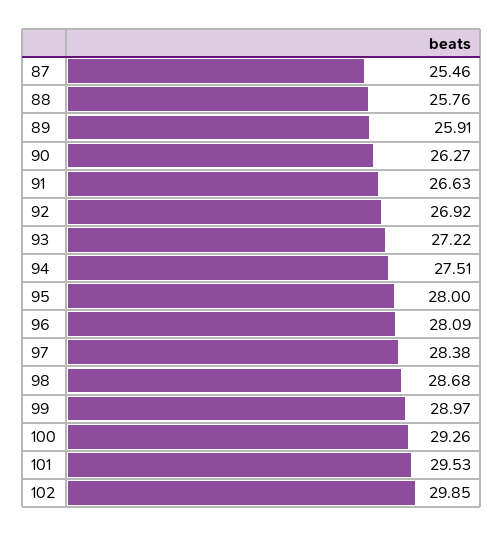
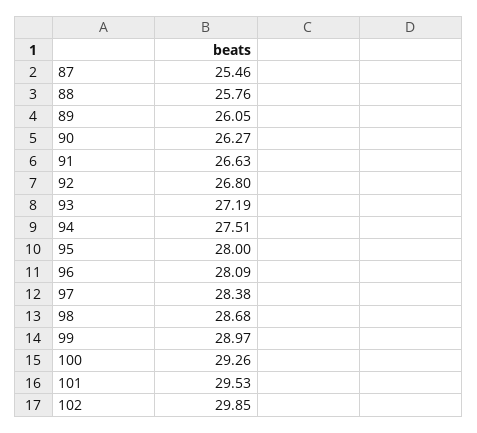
89: 25.91 -> 26.05
92: 26.92 -> 26.8
93: 27.22 -> 27.19

